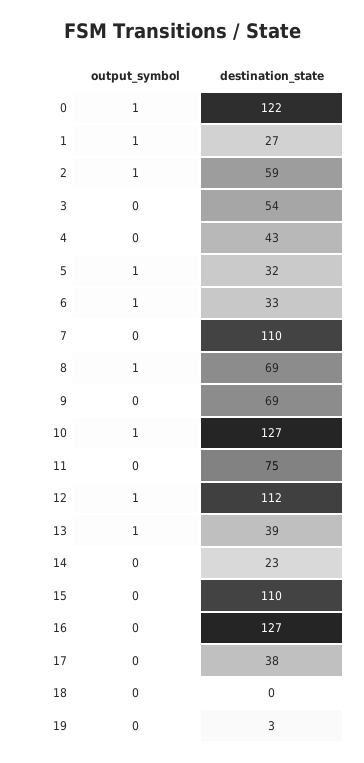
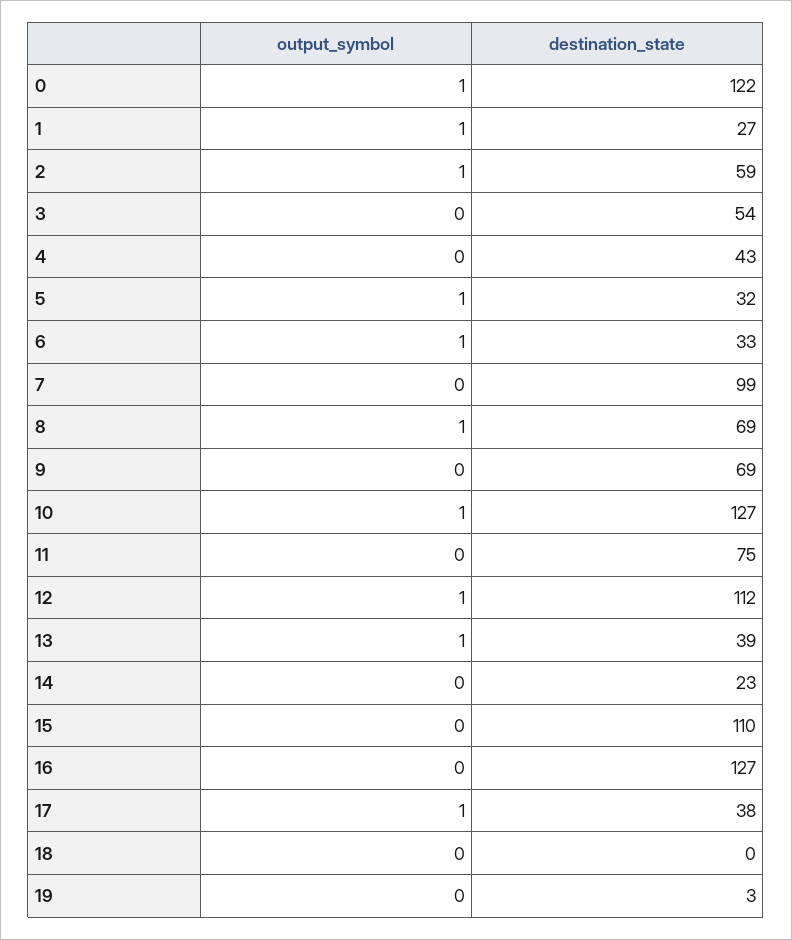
destination_state, 7: 110 -> 99
output_symbol, 17: 0 -> 1

